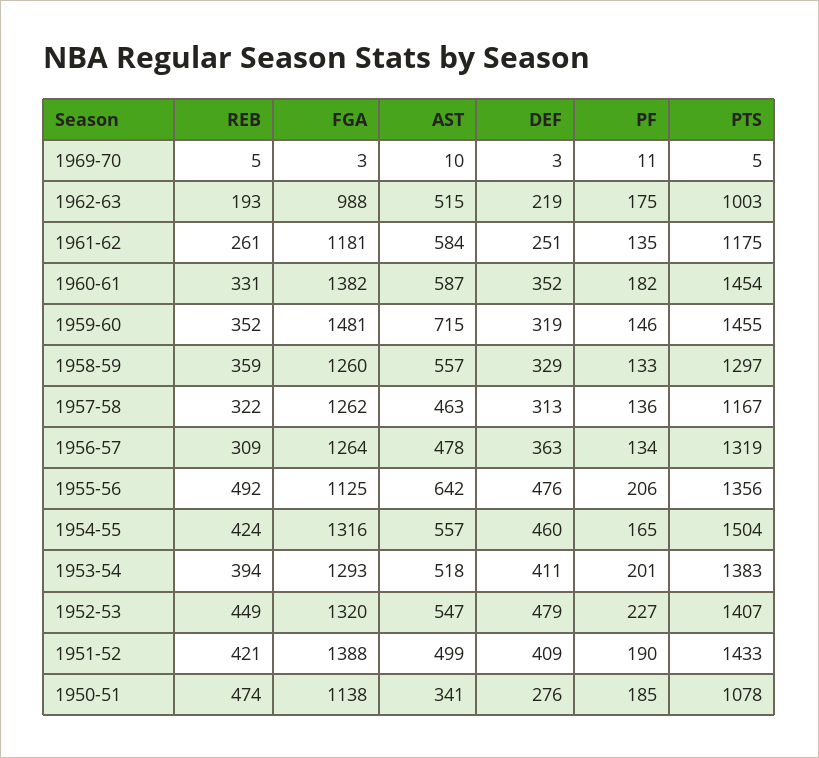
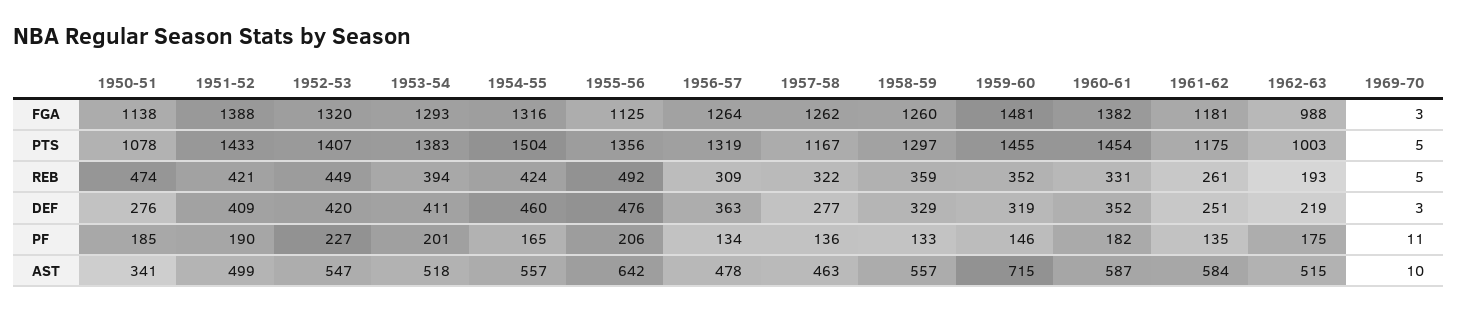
DEF, 1957-58: 313 -> 277
DEF, 1952-53: 479 -> 420

